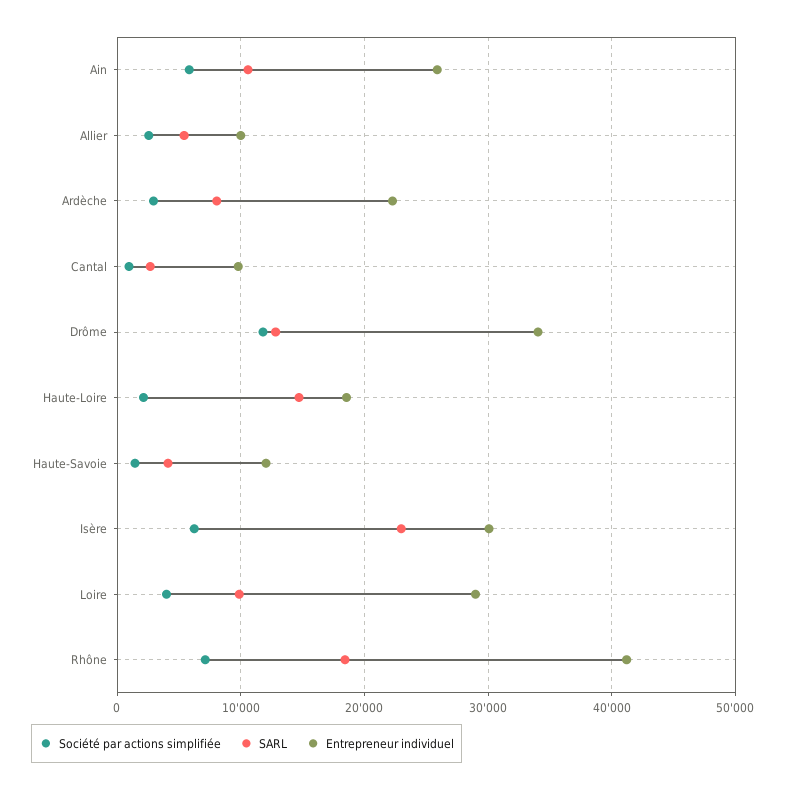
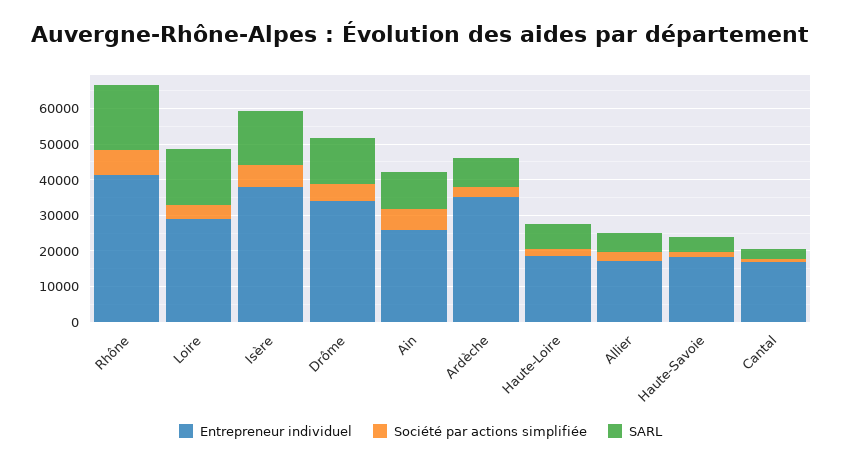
Entrepreneur individuel, Allier: 10000 -> 17500
Entrepreneur individuel, Ardèche: 22000 -> 35000
Entrepreneur individuel, Cantal: 10000 -> 17500
Société par actions simplifiée, Drôme: 12000 -> 5000
SARL, Haute-Loire: 15000 -> 7500
Entrepreneur individuel, Haute-Savoie: 12000 -> 17500
SARL, Isère: 23000 -> 15000
Entrepreneur individuel, Isère: 30000 -> 37500
SARL, Loire: 10000 -> 15000

